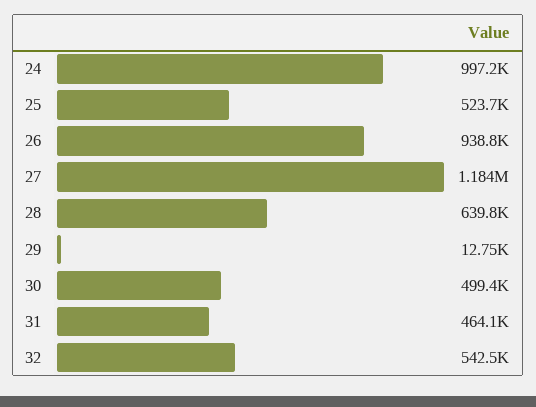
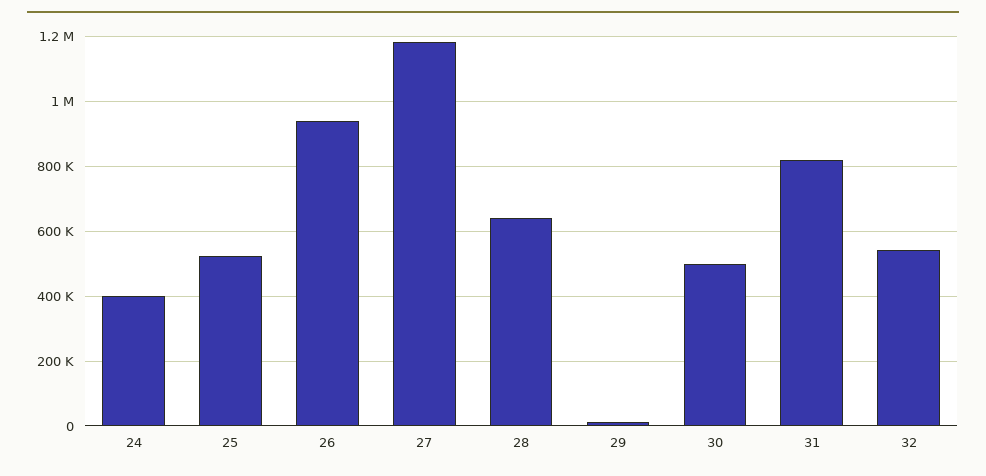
24: 997200 -> 400000
31: 464100 -> 820000

